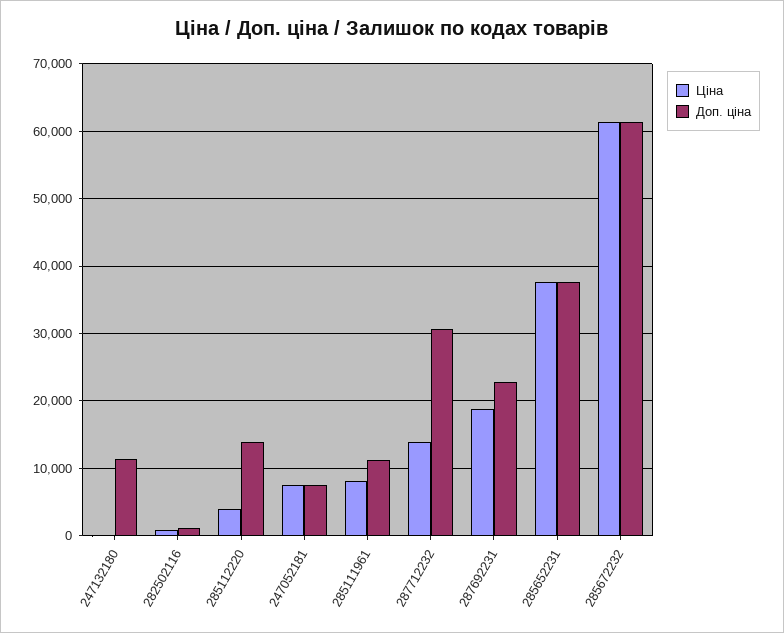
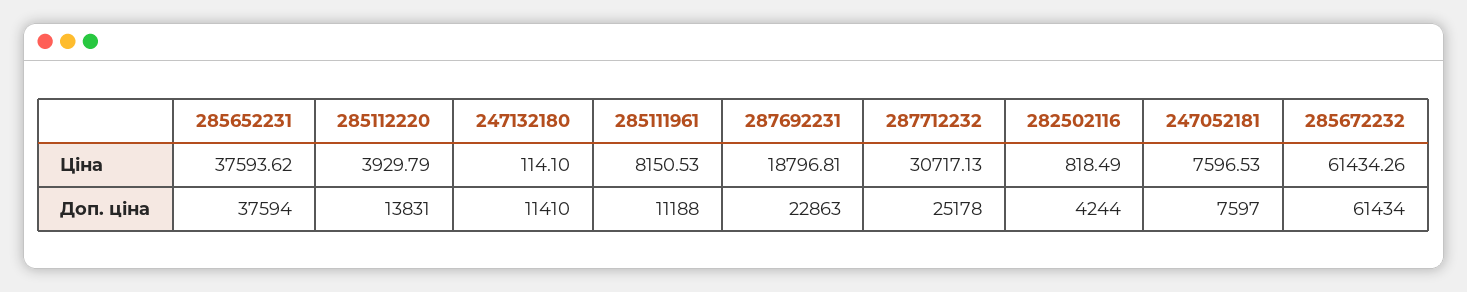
Доп. ціна, 282502116: 1000 -> 4244
Ціна, 287712232: 14000 -> 30717.13
Доп. ціна, 287712232: 31000 -> 25178

